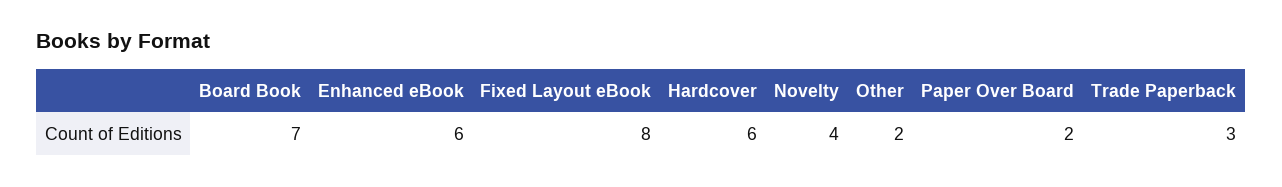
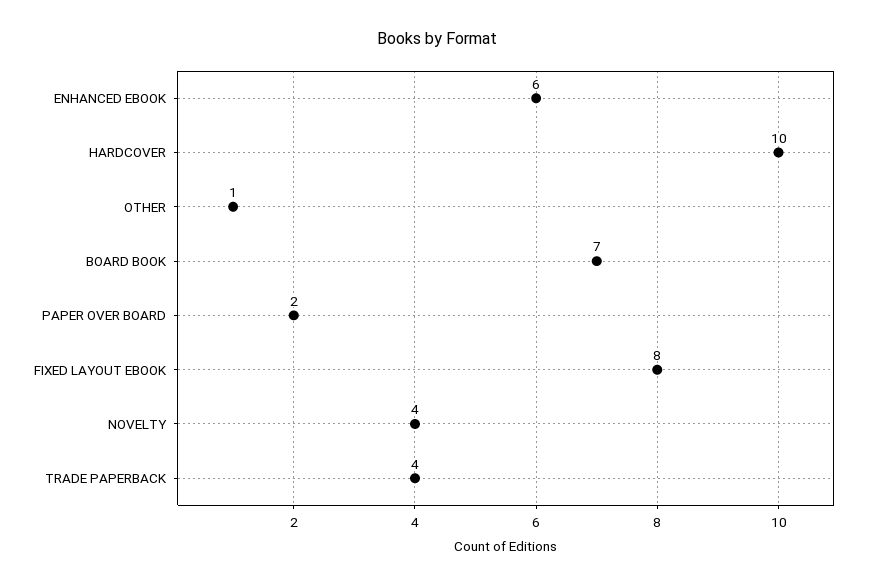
Hardcover: 6 -> 10
Other: 2 -> 1
Trade Paperback: 3 -> 4

